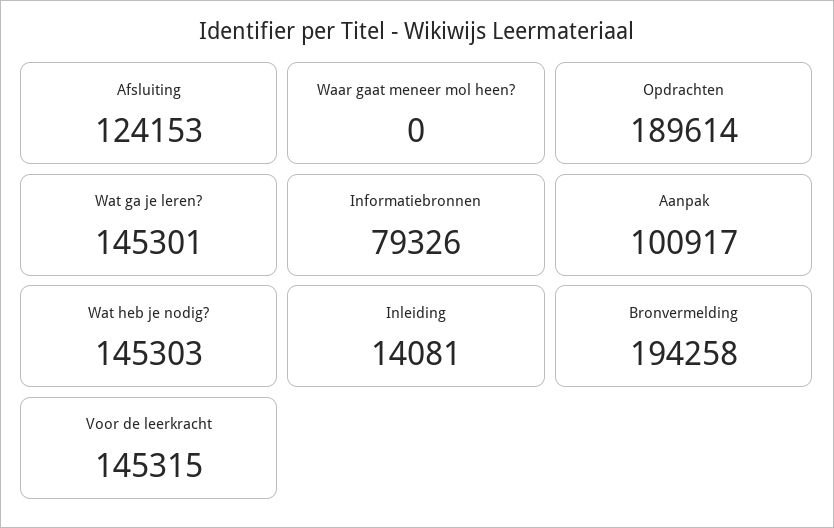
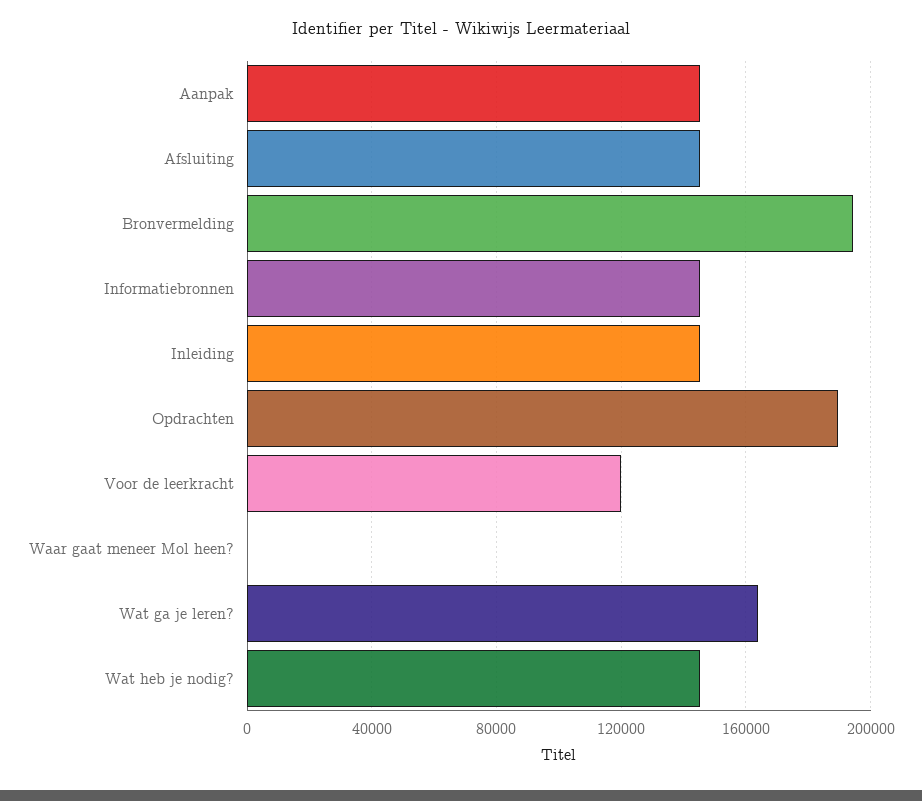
Afsluiting: 124153 -> 145000
Wat ga je leren?: 145301 -> 165000
Informatiebronnen: 79326 -> 145000
Aanpak: 100917 -> 145000
Inleiding: 14081 -> 145000
Voor de leerkracht: 145315 -> 120000

